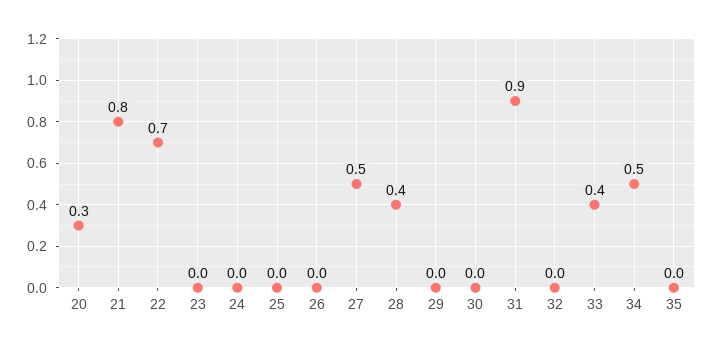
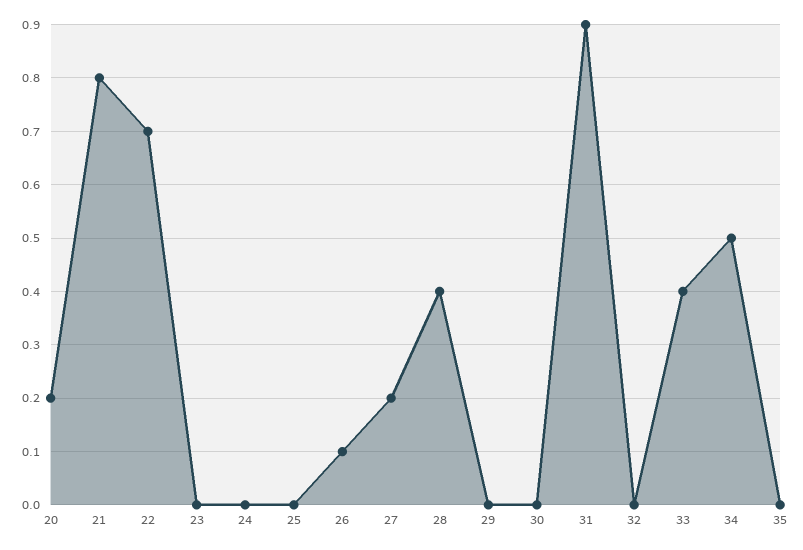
20: 0.3 -> 0.2
26: 0 -> 0.1
27: 0.5 -> 0.2

